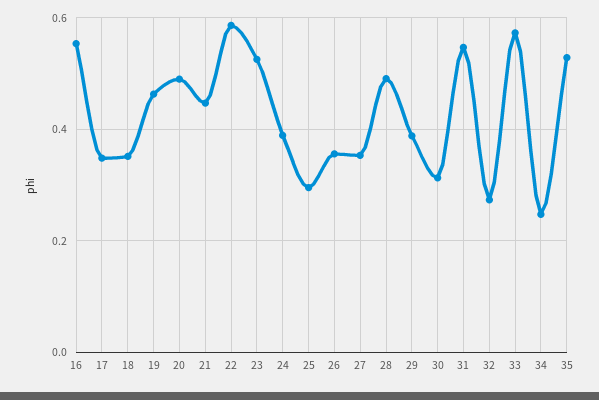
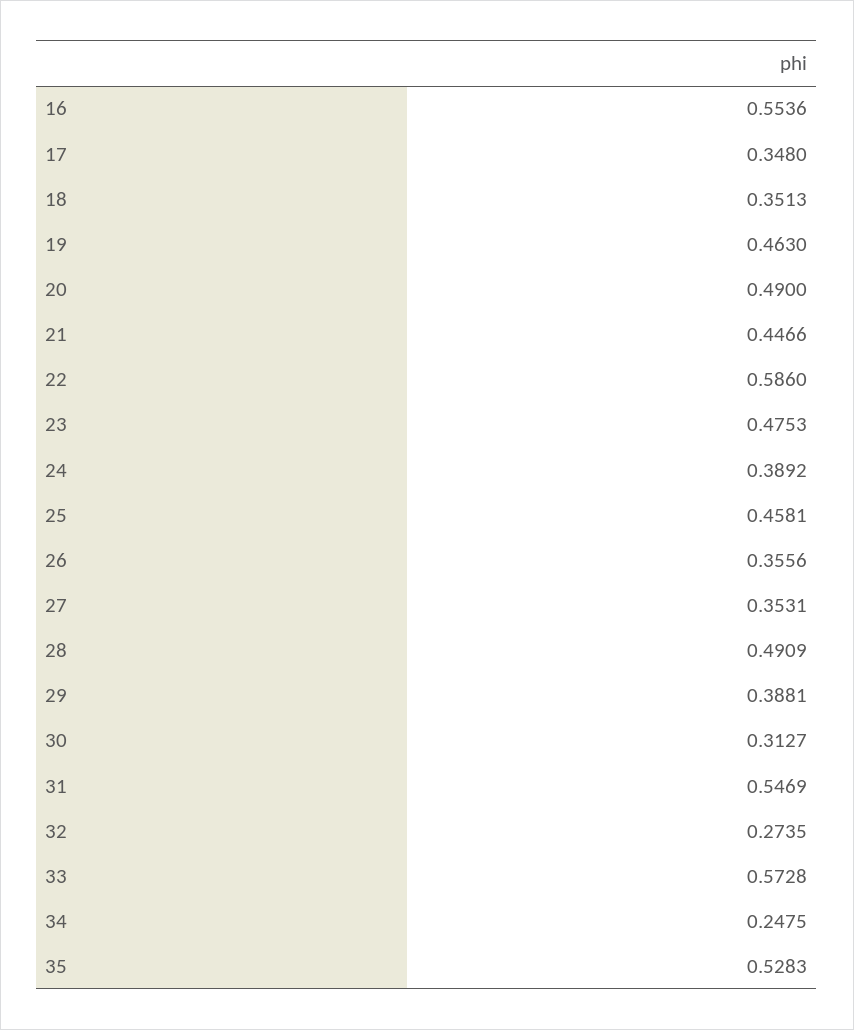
23: 0.52 -> 0.4753
25: 0.3 -> 0.4581

